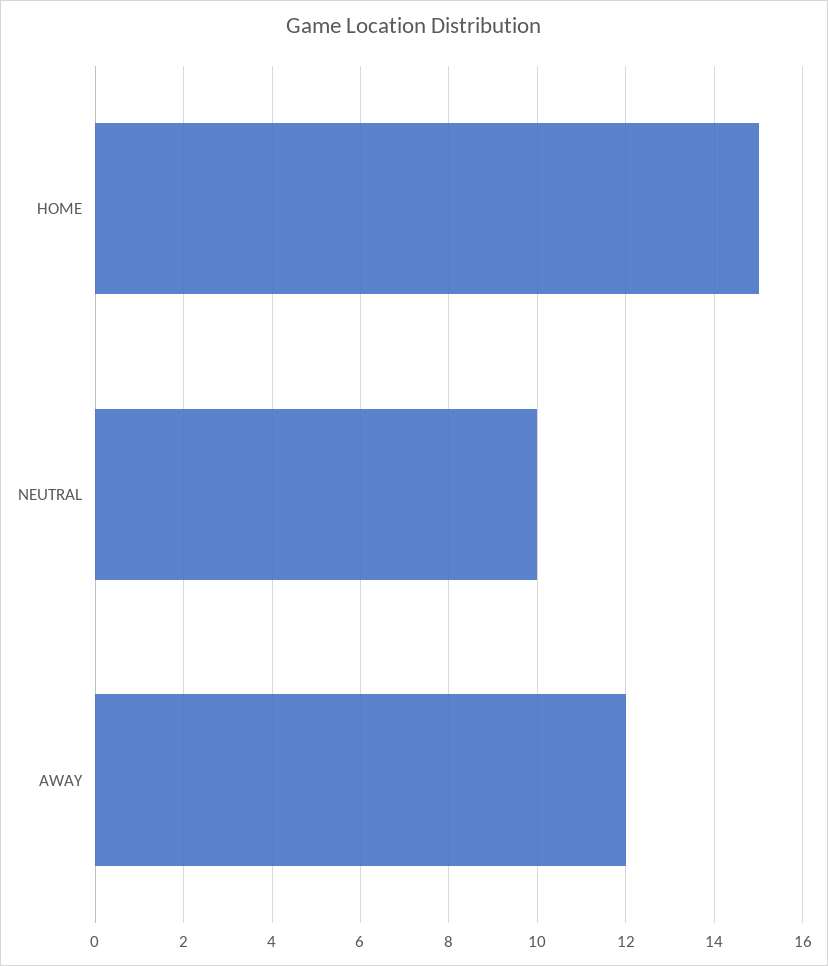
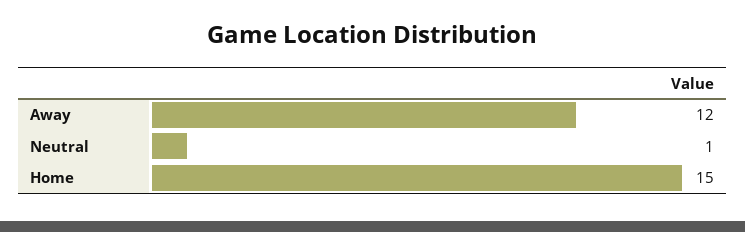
NEUTRAL: 10 -> 1

